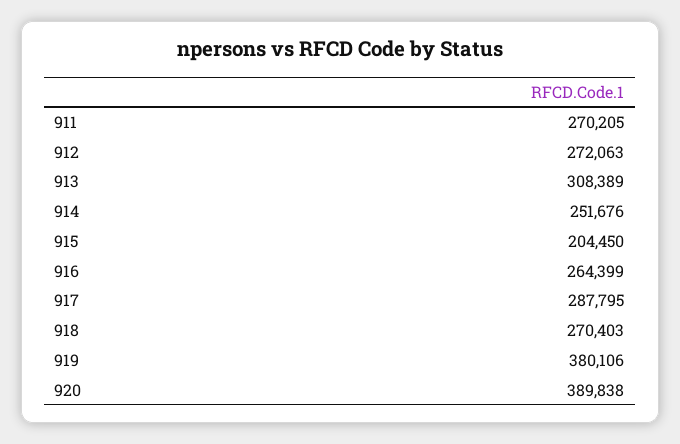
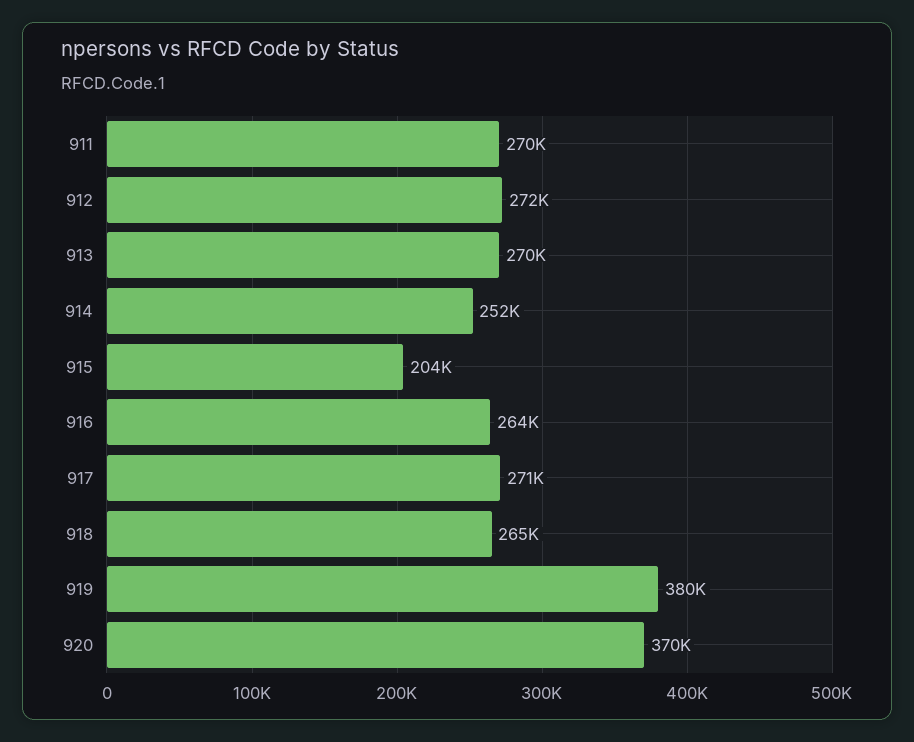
913: 308389 -> 270000
917: 287795 -> 271000
918: 270403 -> 265000
920: 389838 -> 370000

